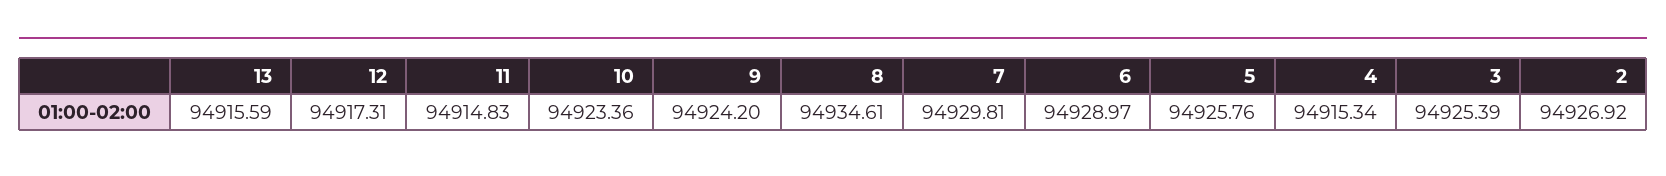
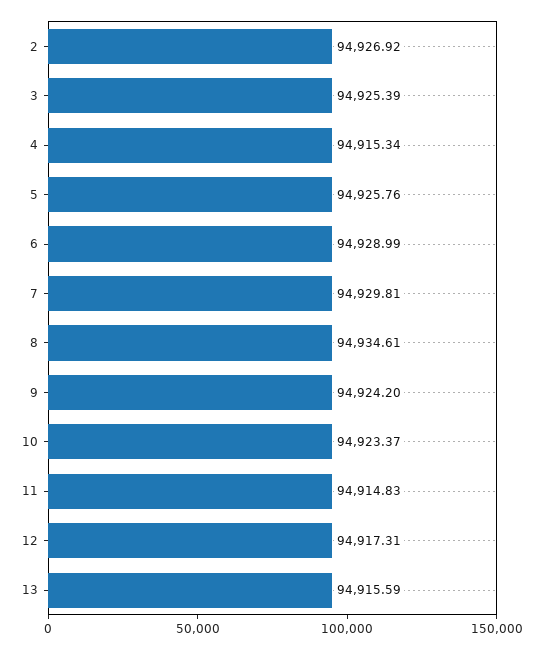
10: 94923.36 -> 94923.37
6: 94928.97 -> 94928.99

